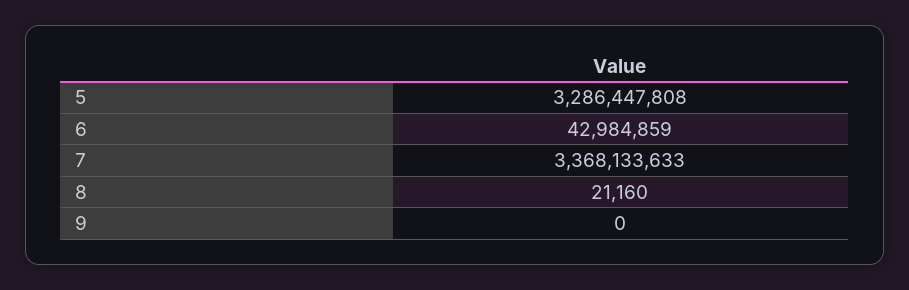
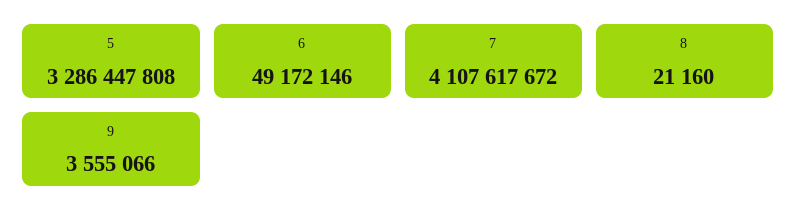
6: 42984859 -> 49172146
7: 3368133633 -> 4107617672
9: 0 -> 3555066

